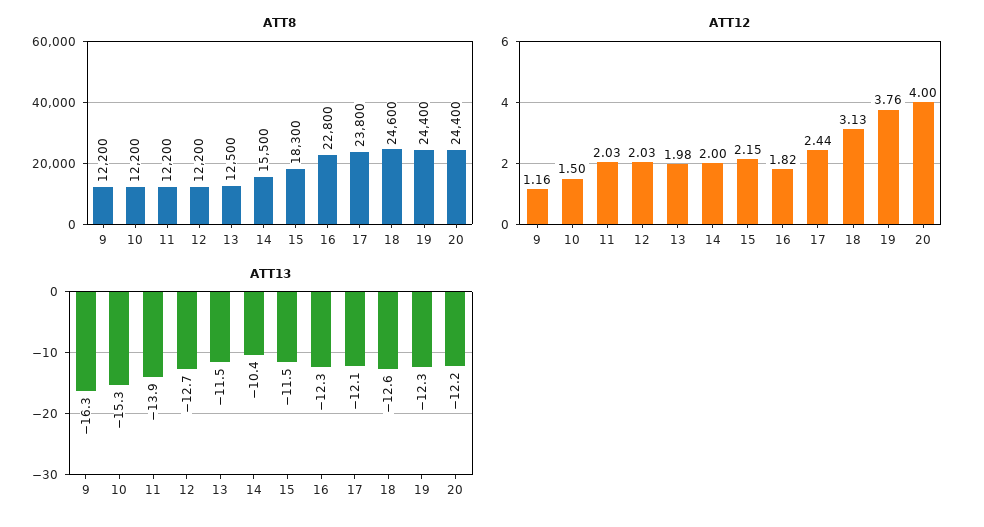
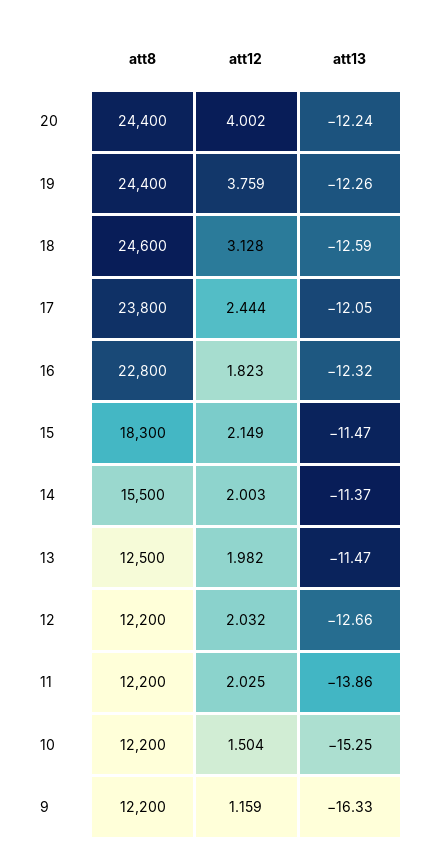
ATT13, 14: -10.4 -> -11.37

